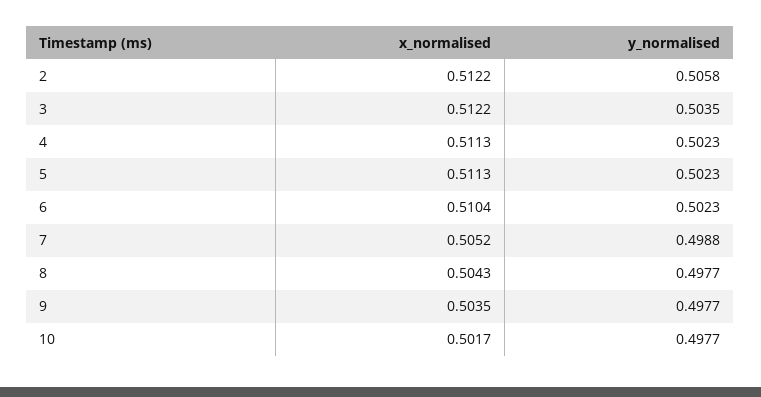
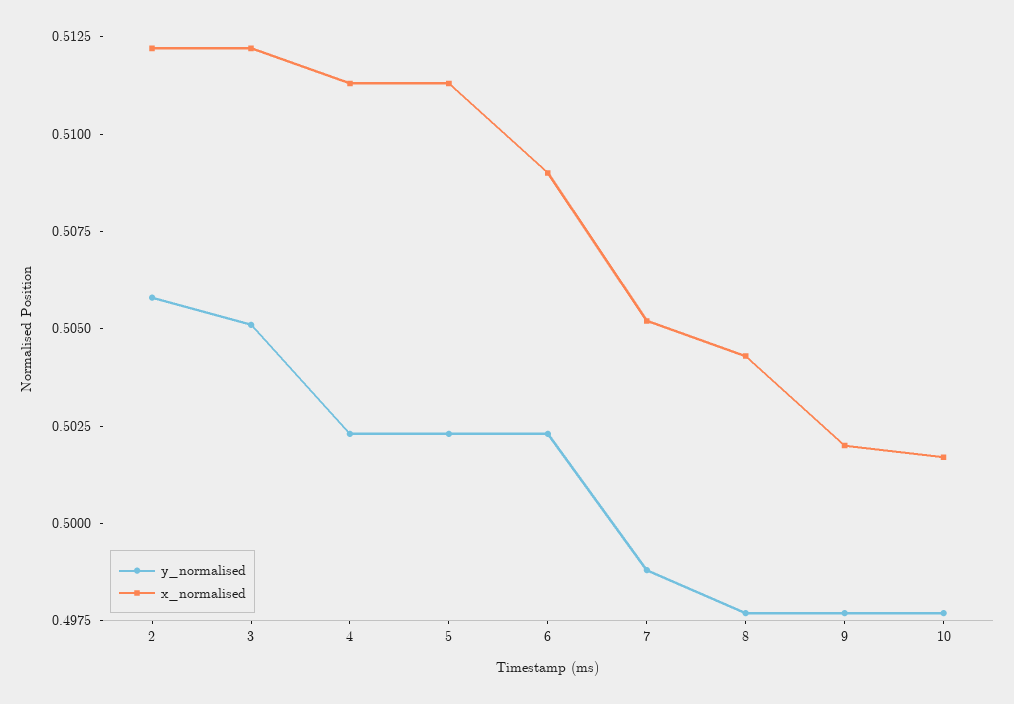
y_normalised, 3: 0.5035 -> 0.505
x_normalised, 6: 0.5104 -> 0.509
x_normalised, 9: 0.5035 -> 0.502

